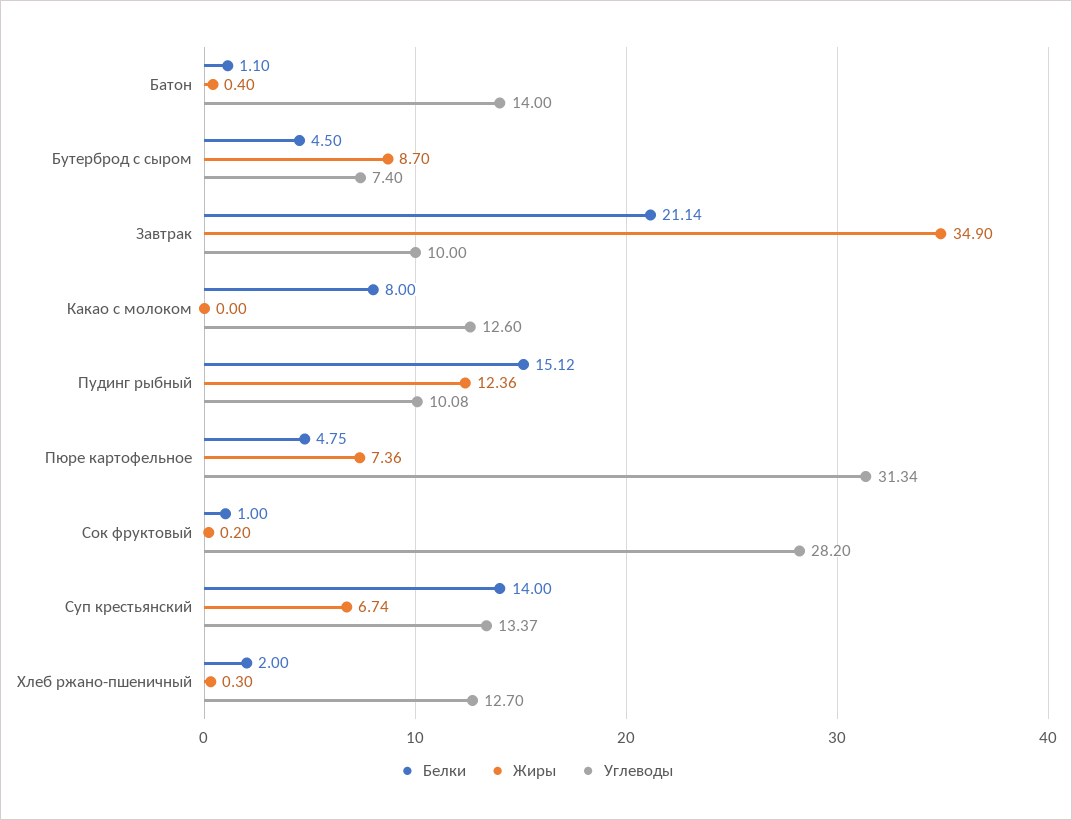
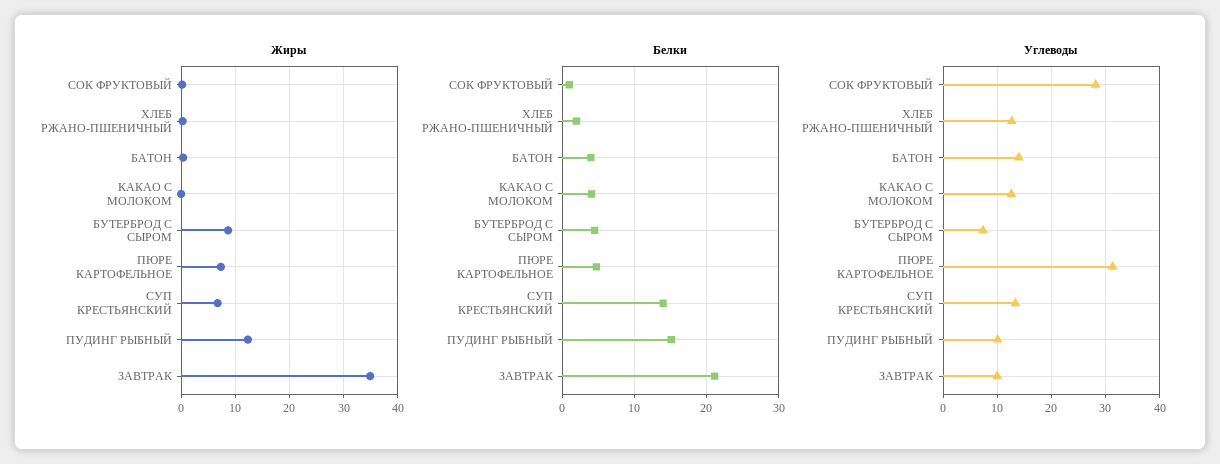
Белки, Батон: 1.1 -> 4
Белки, Какао с молоком: 8 -> 4

